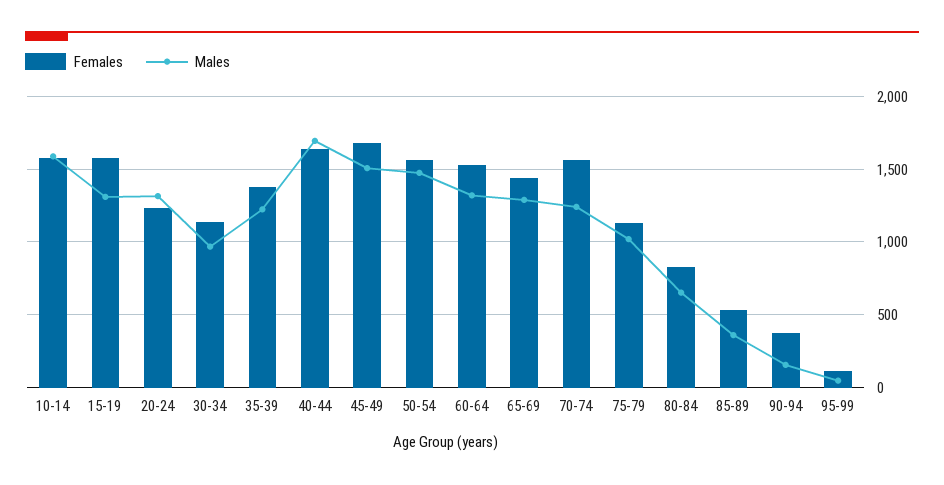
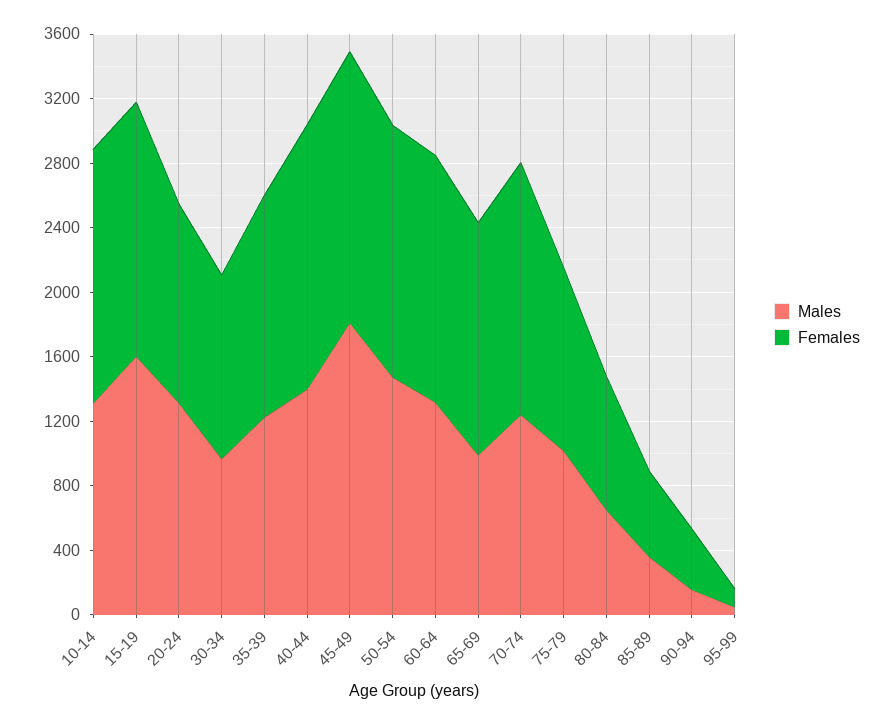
Males, 10-14: 1600 -> 1300
Males, 15-19: 1300 -> 1600
Males, 40-44: 1700 -> 1400
Males, 45-49: 1500 -> 1800
Males, 65-69: 1300 -> 1000

